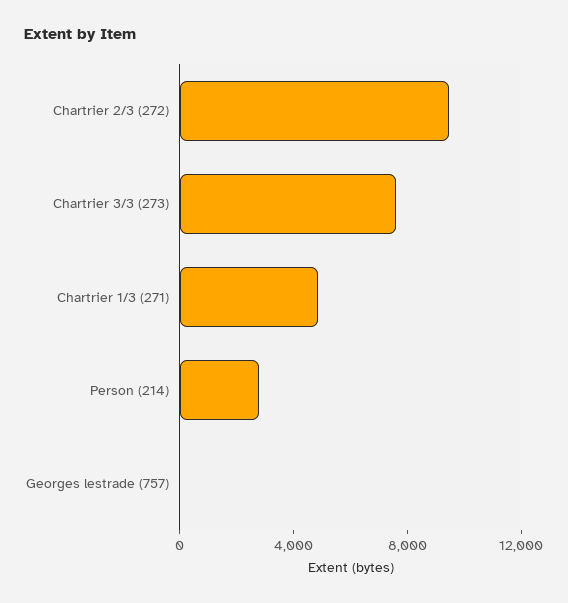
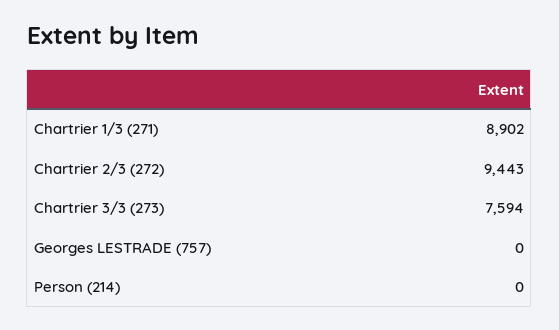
Chartrier 1/3 (271): 5000 -> 8902
Person (214): 3000 -> 0

